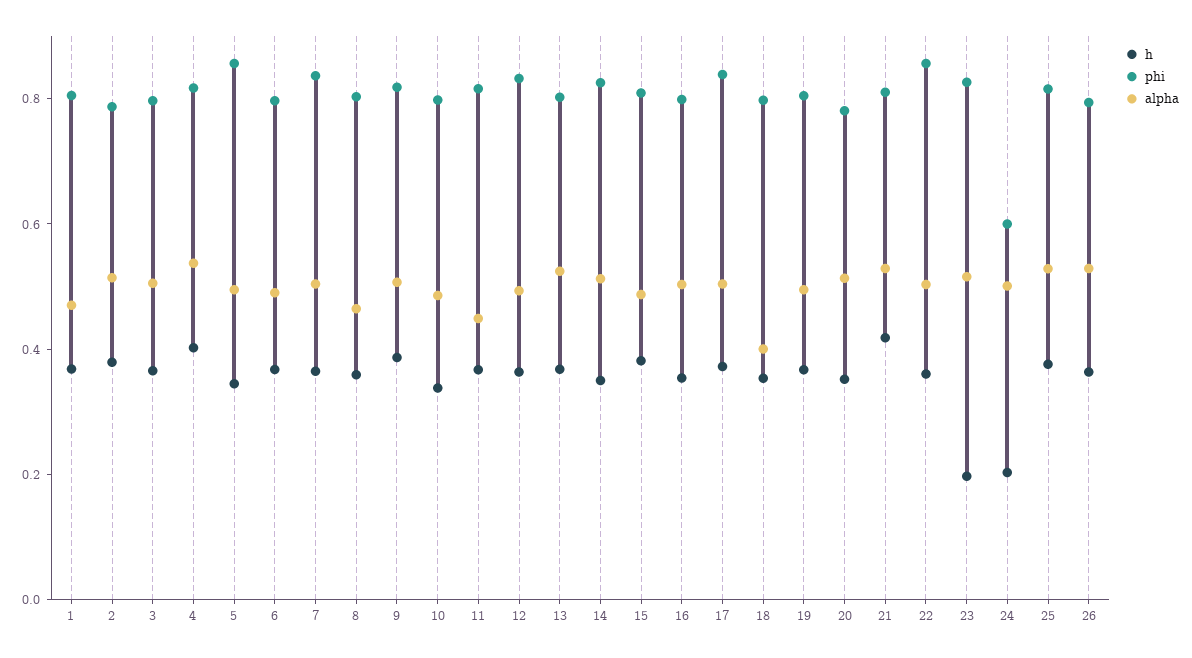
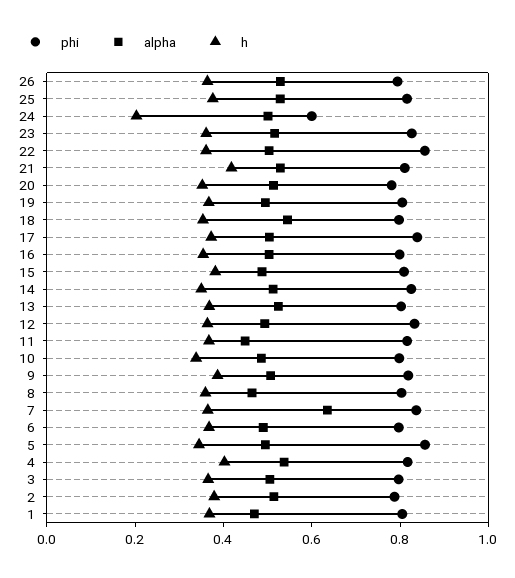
alpha, 7: 0.5 -> 0.65
alpha, 18: 0.4 -> 0.55
h, 23: 0.2 -> 0.35

